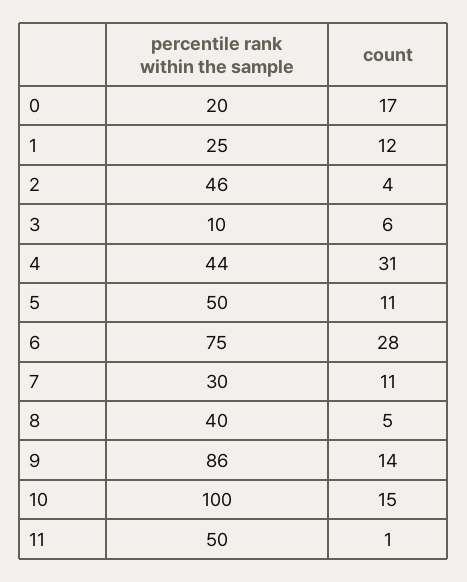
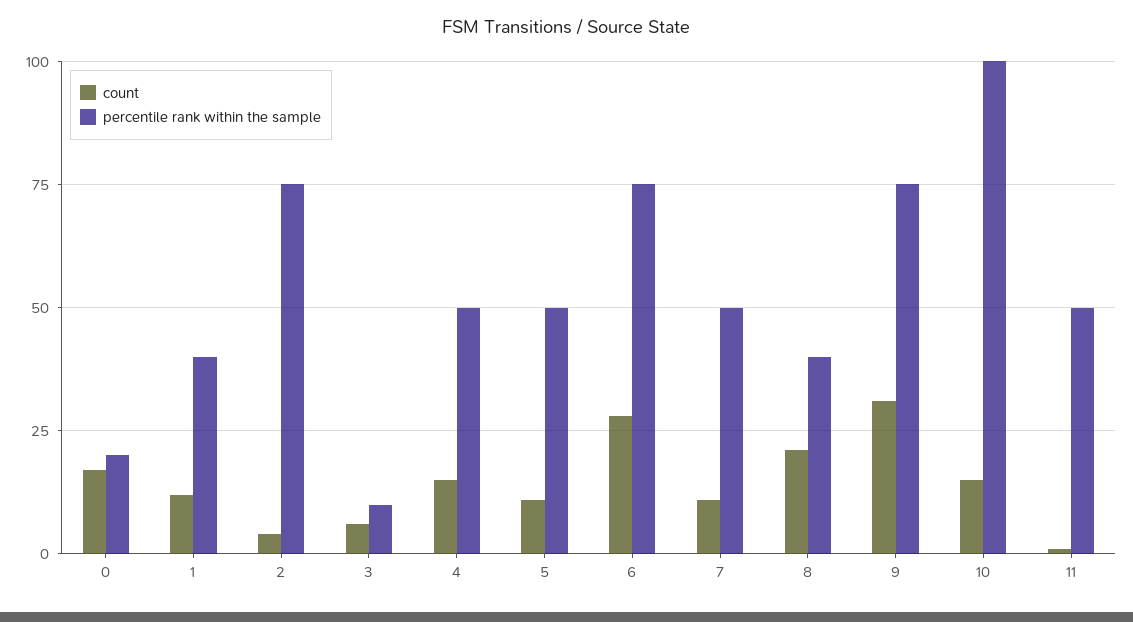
percentile rank within the sample, 1: 25 -> 40
percentile rank within the sample, 2: 46 -> 75
percentile rank within the sample, 4: 44 -> 50
count, 4: 31 -> 15
percentile rank within the sample, 7: 30 -> 50
count, 8: 5 -> 20
percentile rank within the sample, 9: 86 -> 75
count, 9: 14 -> 30

